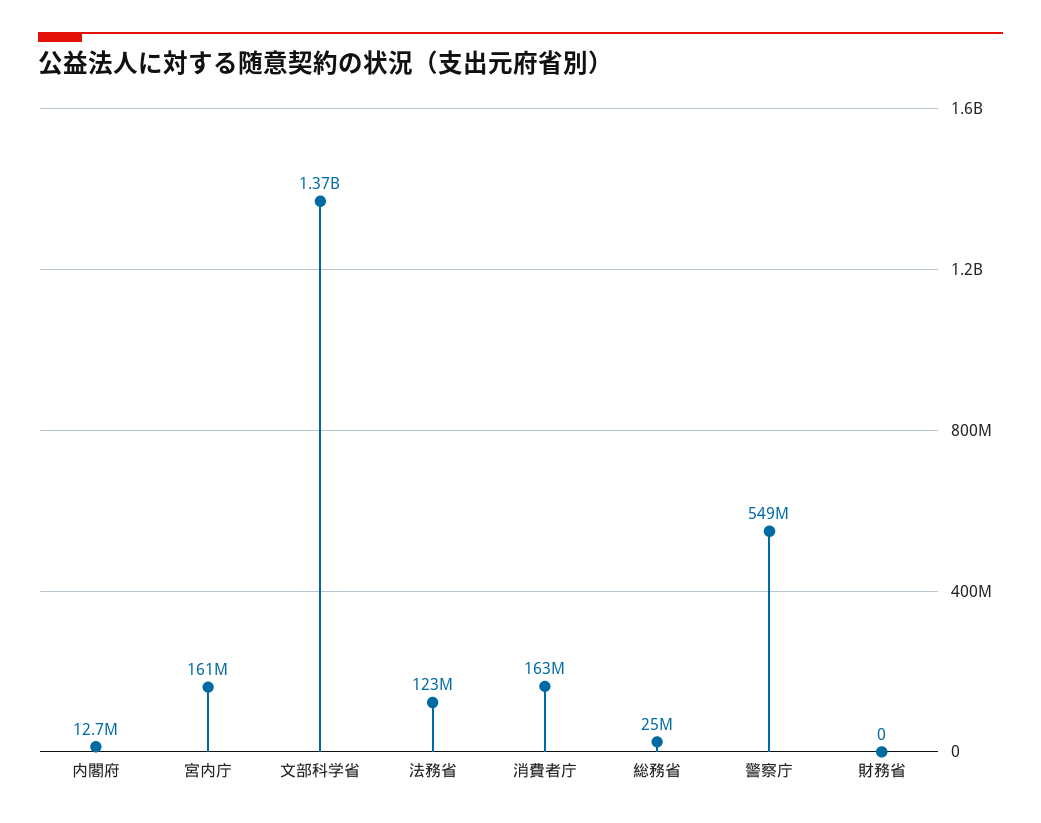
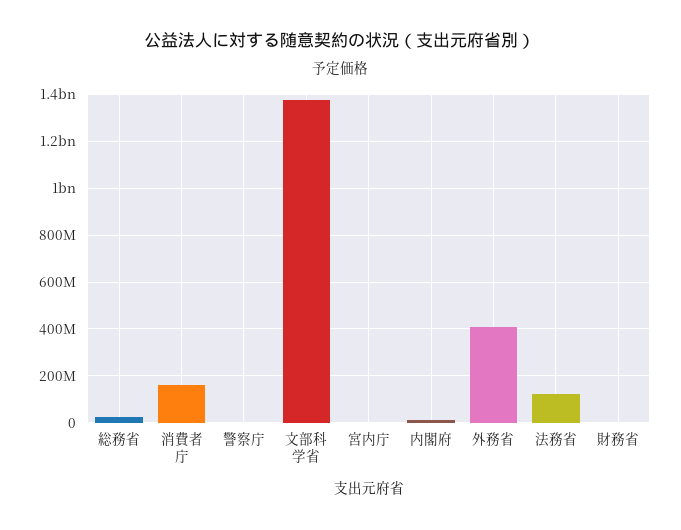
宮内庁: 161000000 -> 0
警察庁: 549000000 -> 0
外務省: none -> 400000000

